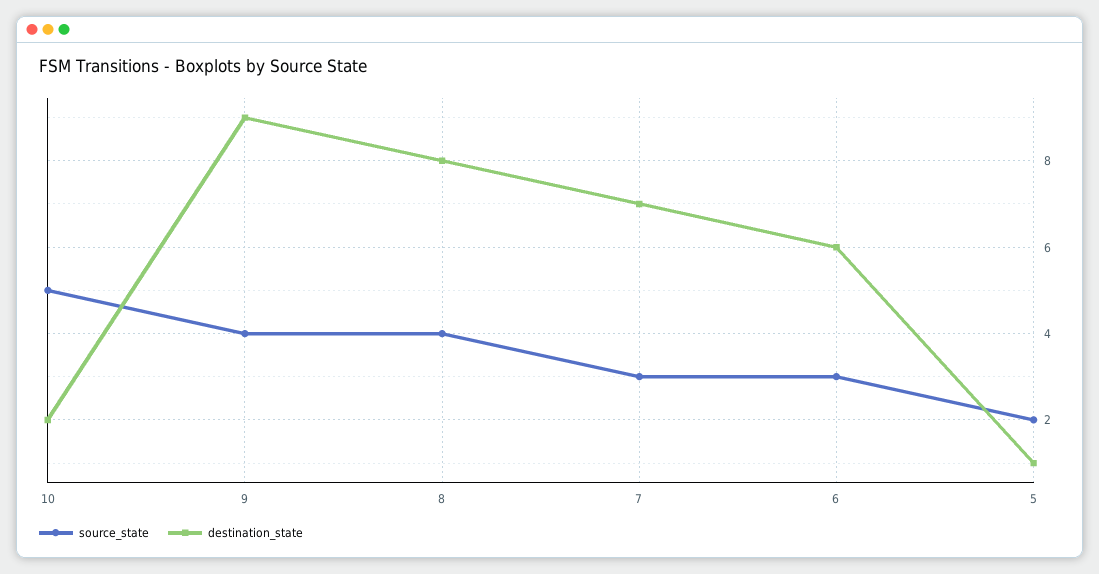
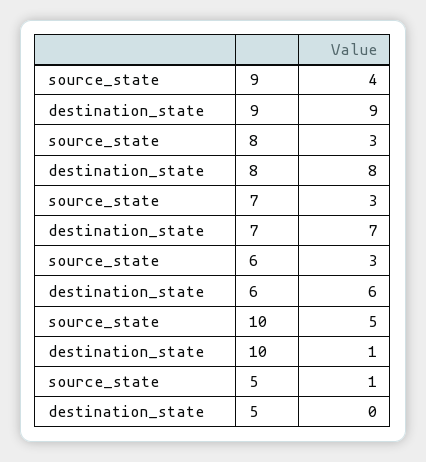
destination_state, 10: 2 -> 1
source_state, 8: 4 -> 3
source_state, 5: 2 -> 1
destination_state, 5: 1 -> 0

